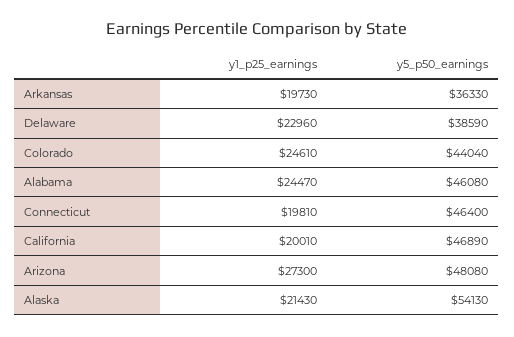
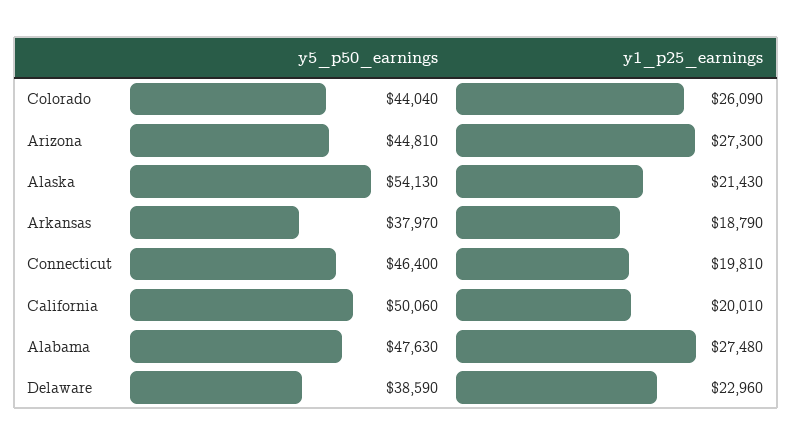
y1_p25_earnings, Arkansas: 19730 -> 18790
y5_p50_earnings, Arkansas: 36330 -> 37970
y1_p25_earnings, Colorado: 24610 -> 26090
y1_p25_earnings, Alabama: 24470 -> 27480
y5_p50_earnings, Alabama: 46080 -> 47630
y5_p50_earnings, California: 46890 -> 50060
y5_p50_earnings, Arizona: 48080 -> 44810

